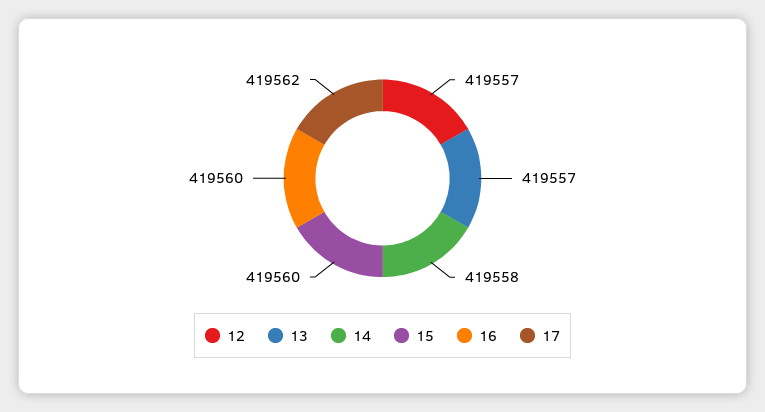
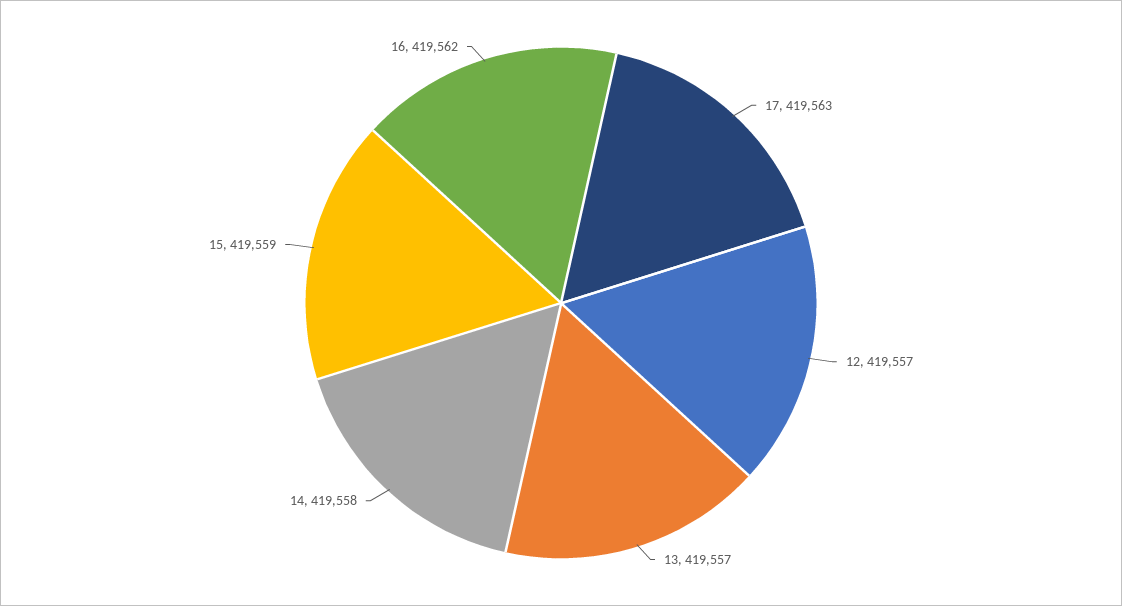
15: 419560 -> 419559
16: 419560 -> 419562
17: 419562 -> 419563

